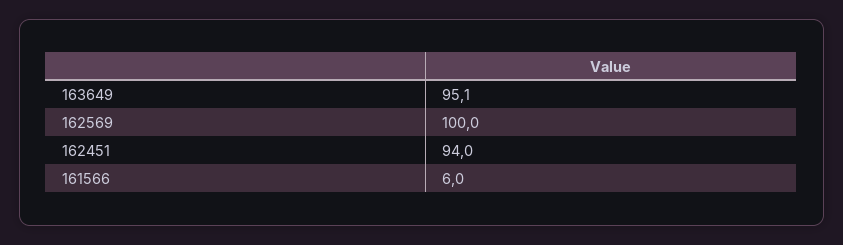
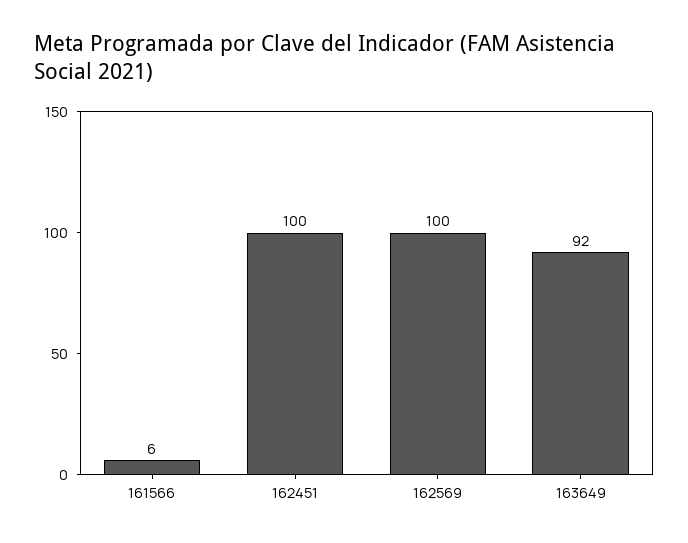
163649: 95.1 -> 92
162451: 94 -> 100

